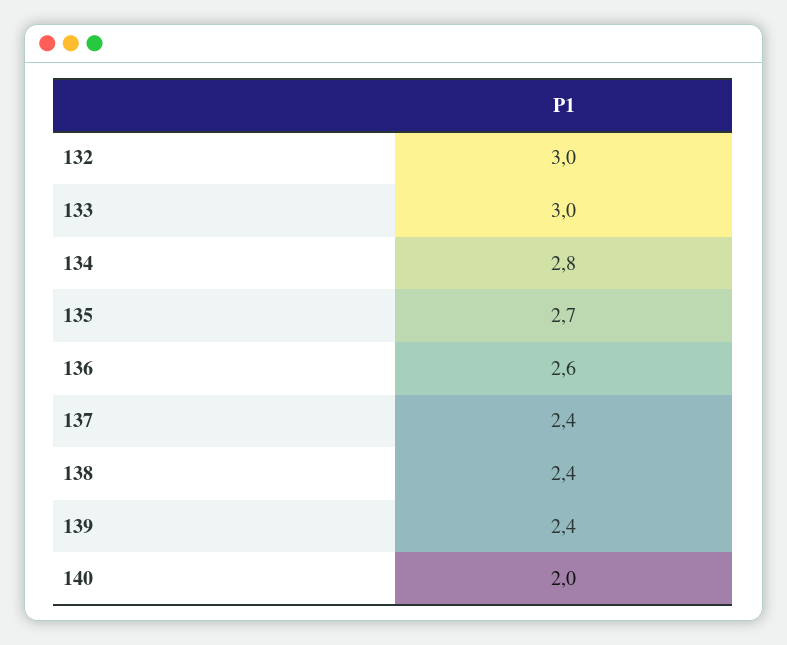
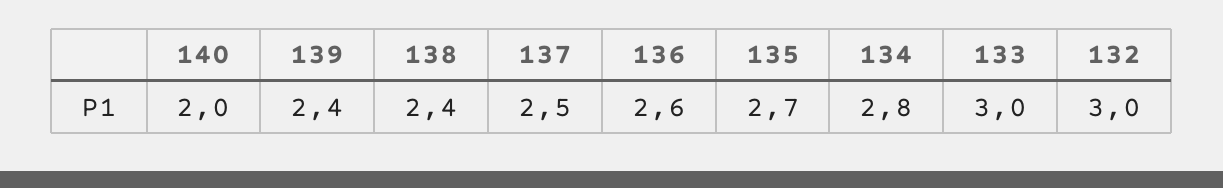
137: 2.4 -> 2.5

